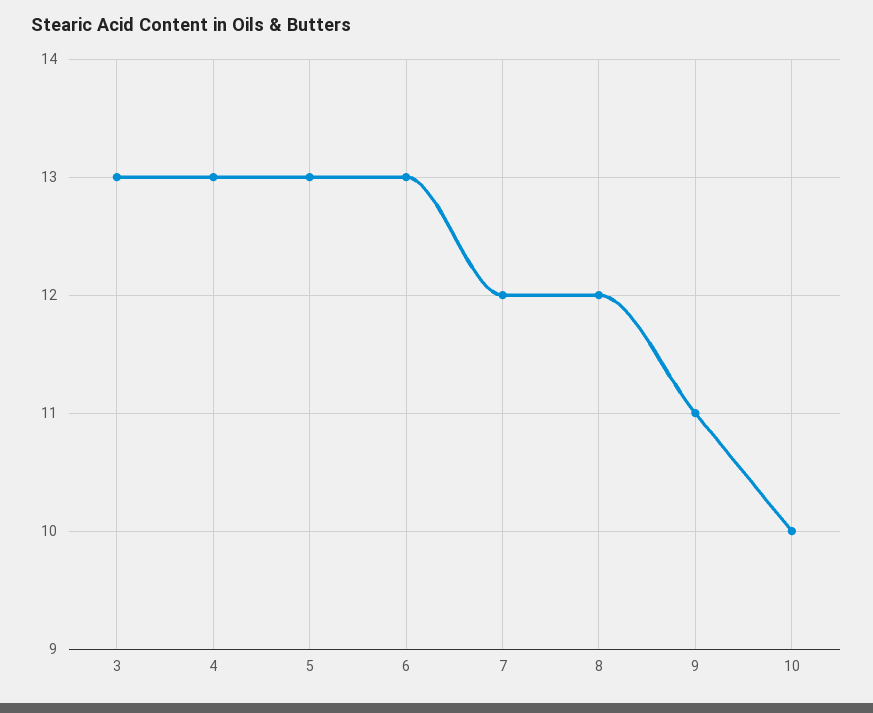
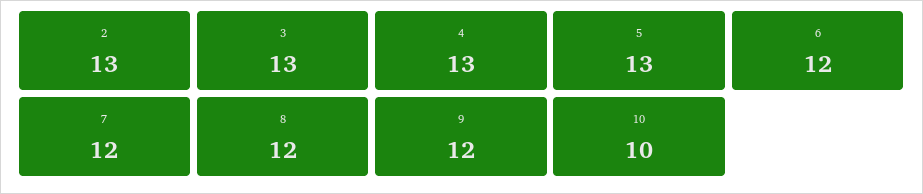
6: 13 -> 12
9: 11 -> 12
2: none -> 13

